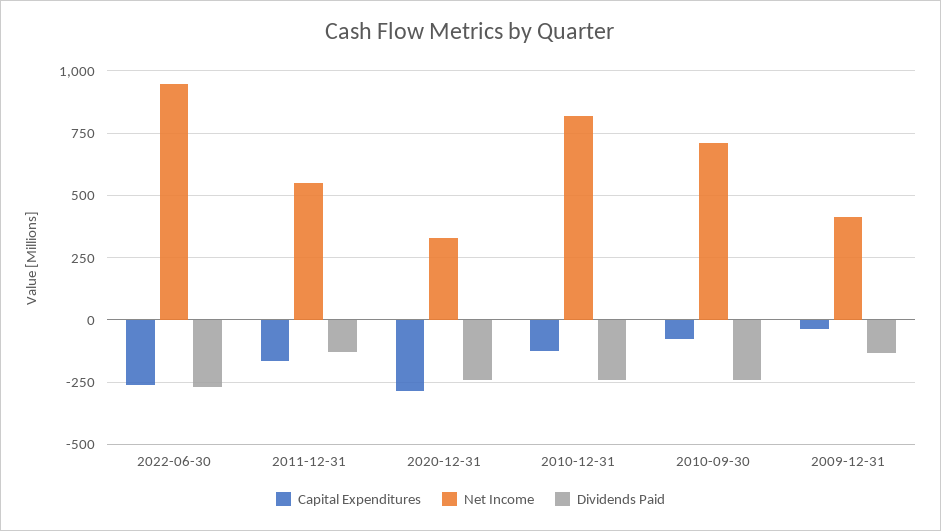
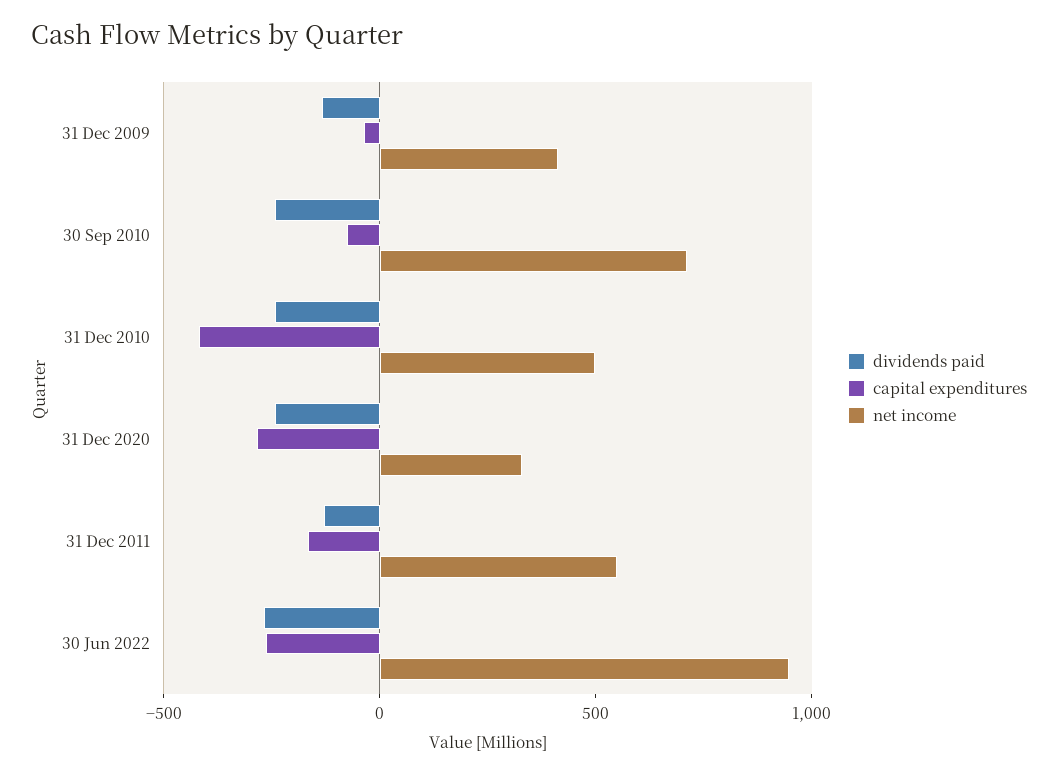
Capital Expenditures, 2010-12-31: -125 -> -400
Net Income, 2010-12-31: 825 -> 500

